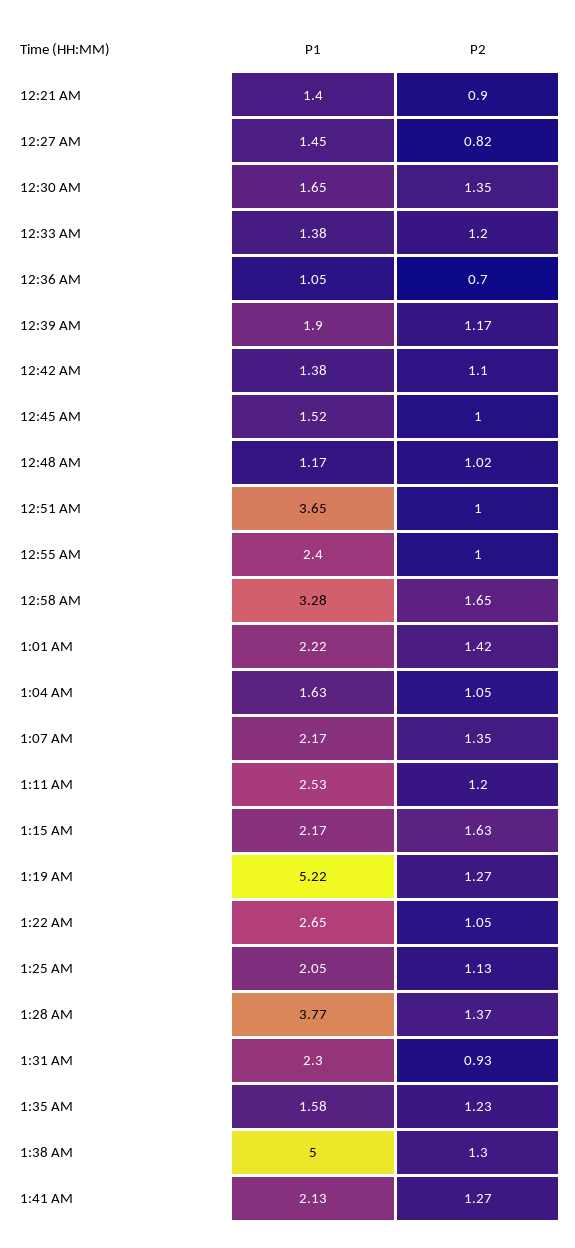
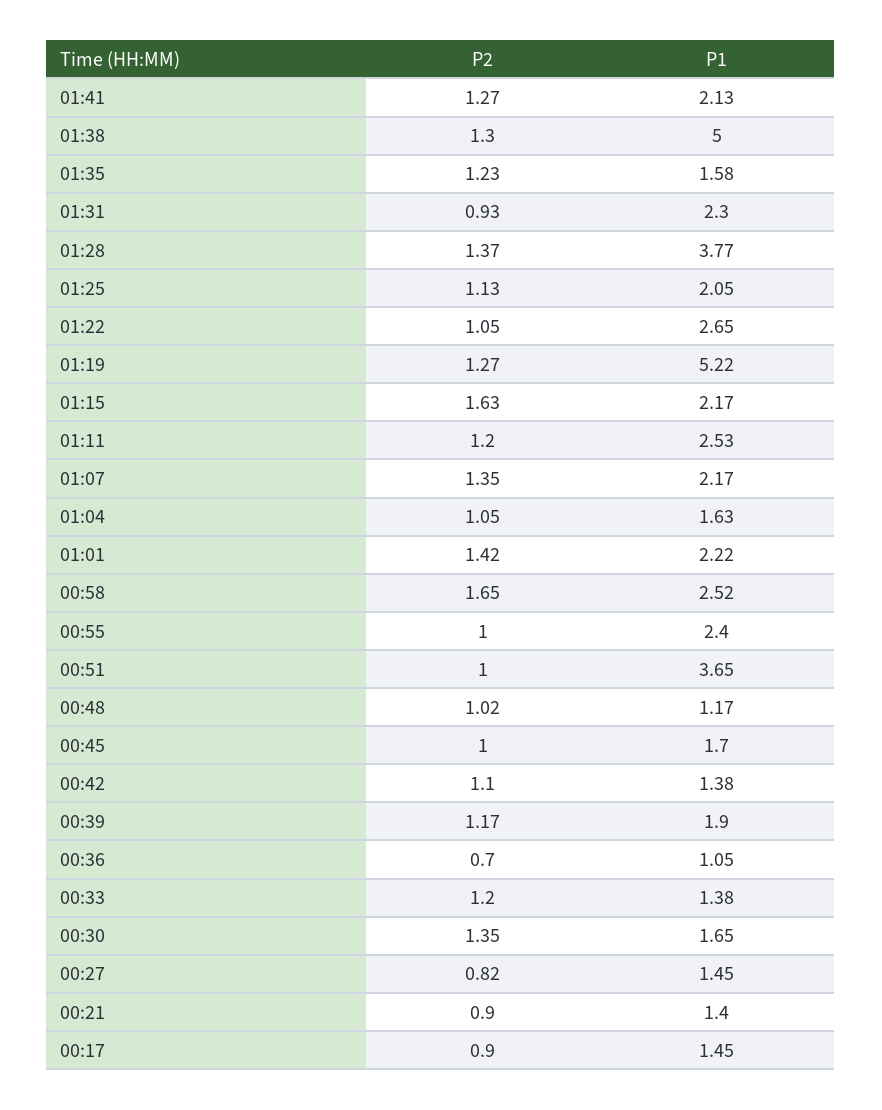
P1, 12:45 AM: 1.52 -> 1.7
P1, 12:58 AM: 3.28 -> 2.52
P2, 00:17: none -> 0.9
P1, 00:17: none -> 1.45

